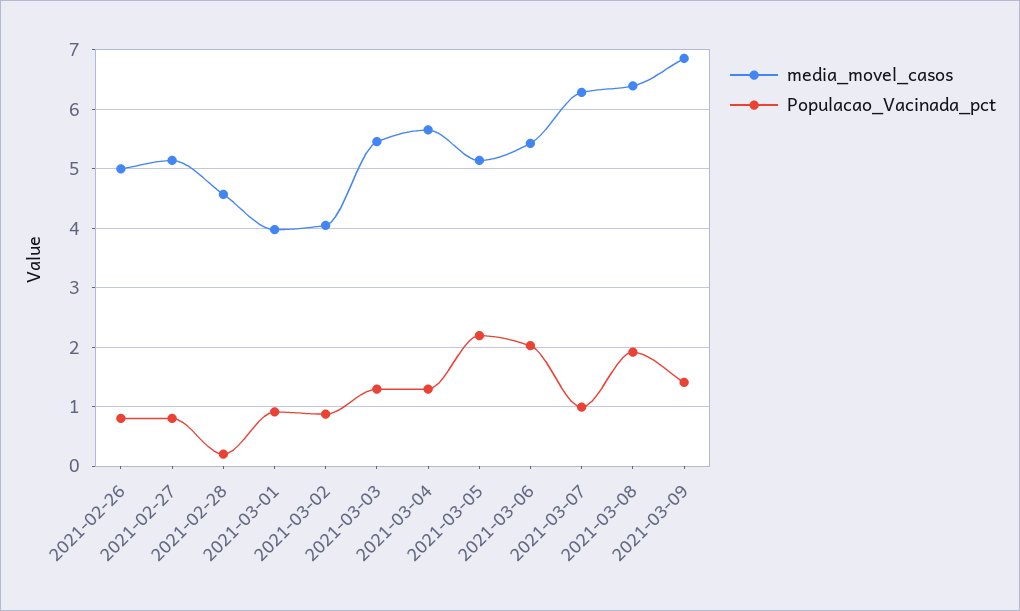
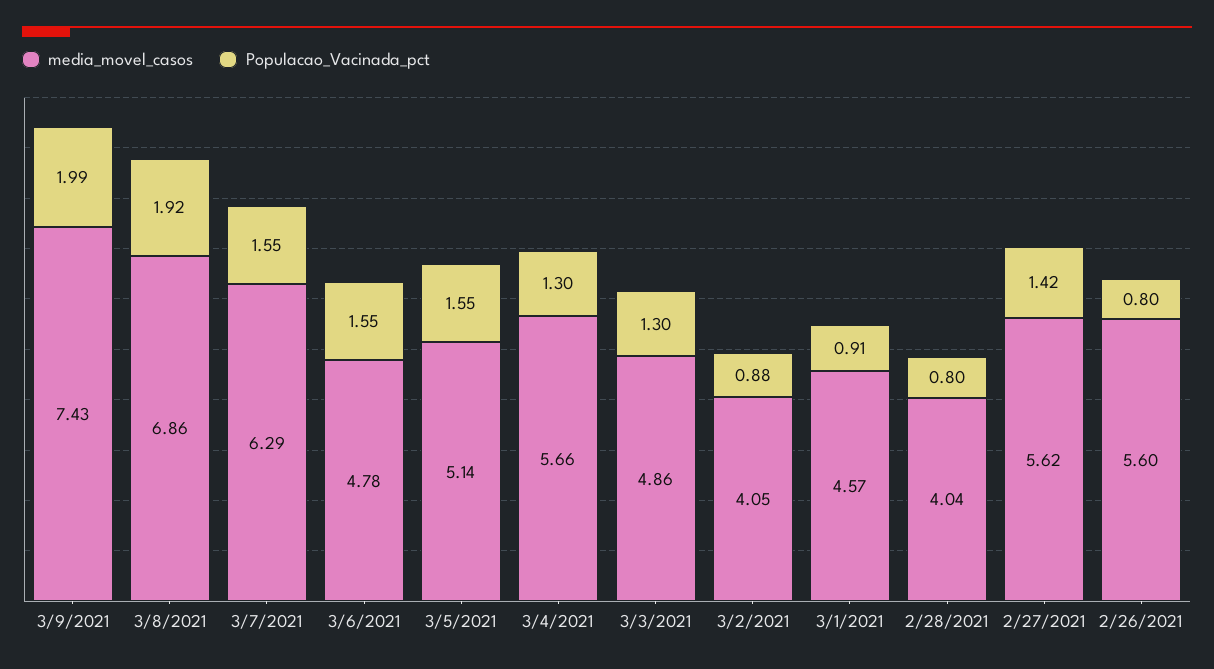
media_movel_casos, 2021-02-26: 5 -> 5.6
media_movel_casos, 2021-02-27: 5.2 -> 5.62
Populacao_Vacinada_pct, 2021-02-27: 0.8 -> 1.42
media_movel_casos, 2021-02-28: 4.6 -> 4.04
Populacao_Vacinada_pct, 2021-02-28: 0.2 -> 0.8
media_movel_casos, 2021-03-01: 4 -> 4.57
media_movel_casos, 2021-03-03: 5.4 -> 4.86
Populacao_Vacinada_pct, 2021-03-05: 2.2 -> 1.55
media_movel_casos, 2021-03-06: 5.4 -> 4.78
Populacao_Vacinada_pct, 2021-03-06: 2 -> 1.55
Populacao_Vacinada_pct, 2021-03-07: 1 -> 1.55
media_movel_casos, 2021-03-08: 6.4 -> 6.86
media_movel_casos, 2021-03-09: 6.8 -> 7.43
Populacao_Vacinada_pct, 2021-03-09: 1.4 -> 1.99

